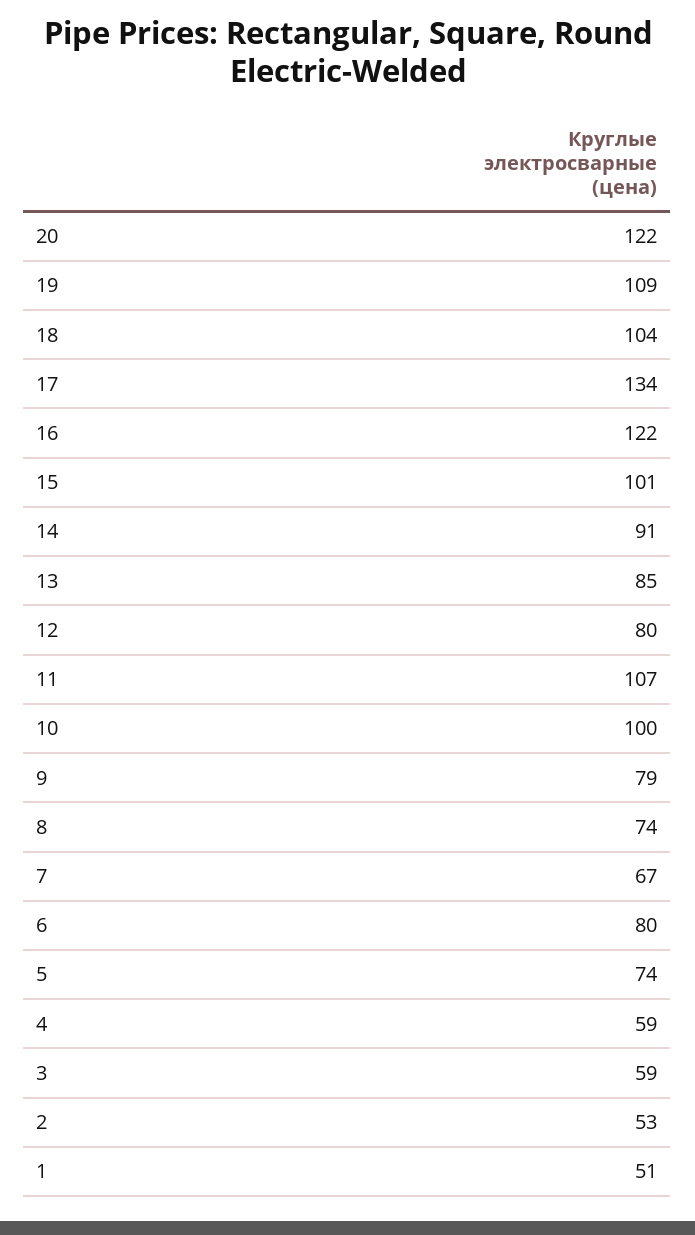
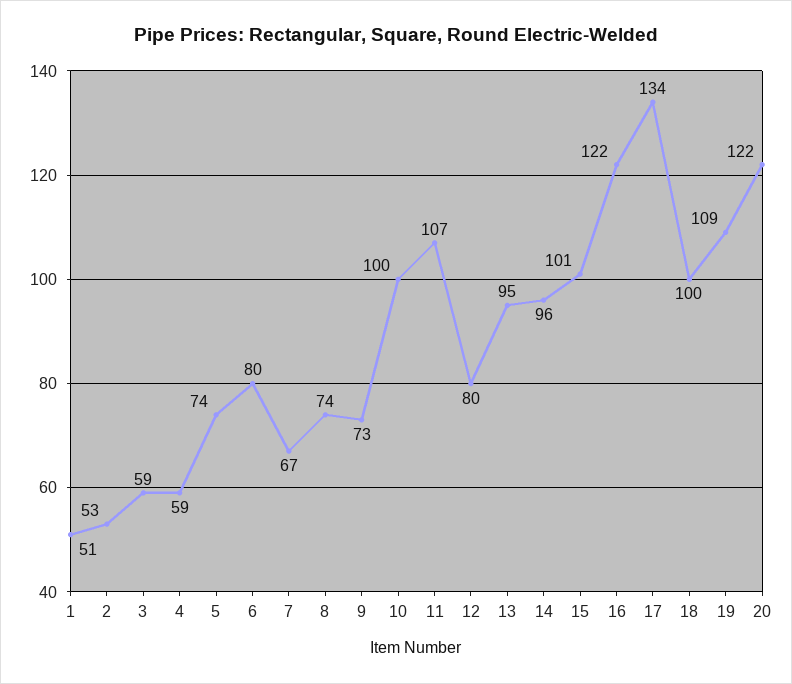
18: 104 -> 100
14: 91 -> 96
13: 85 -> 95
9: 79 -> 73

